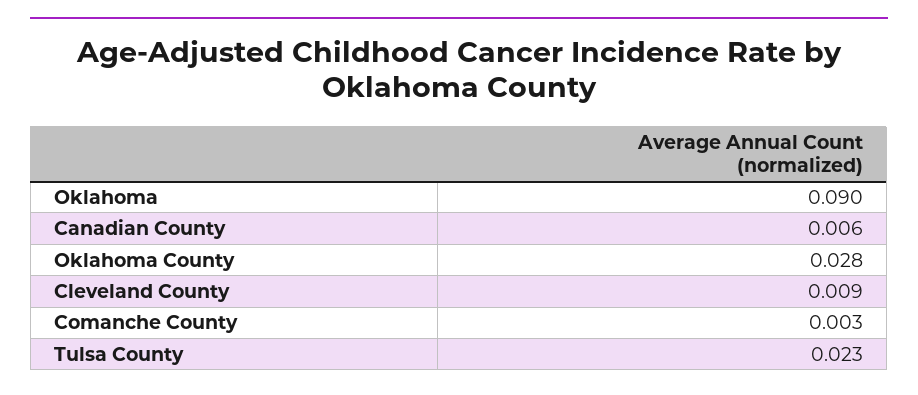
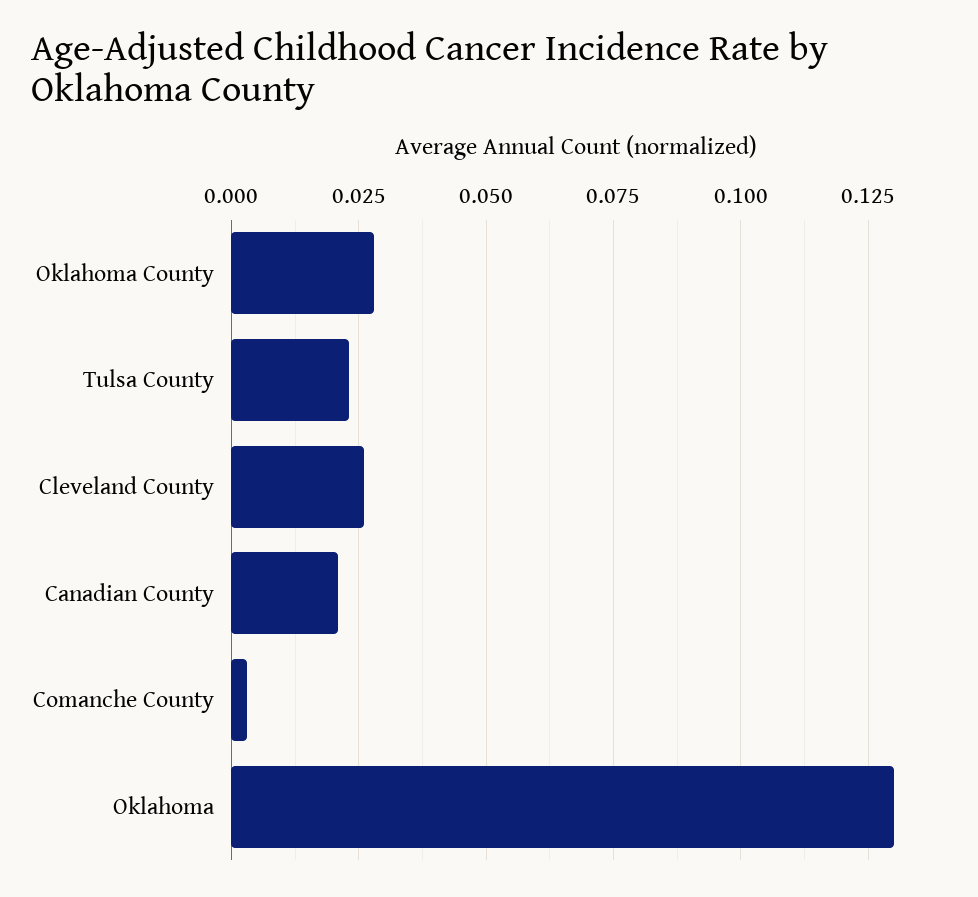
Oklahoma: 0.09 -> 0.13
Canadian County: 0.006 -> 0.02
Cleveland County: 0.009 -> 0.025

